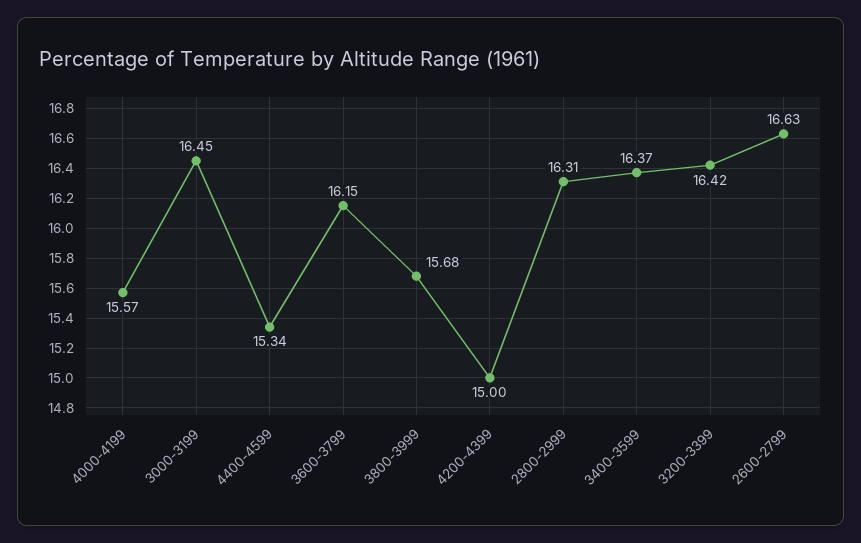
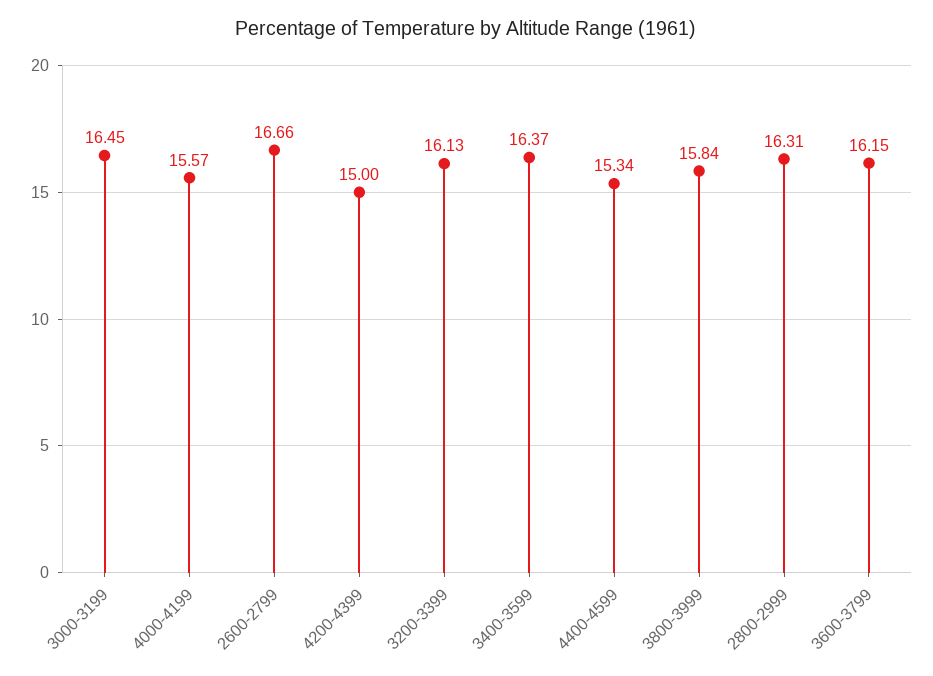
3800-3999: 15.68 -> 15.84
3200-3399: 16.42 -> 16.13
2600-2799: 16.63 -> 16.66

